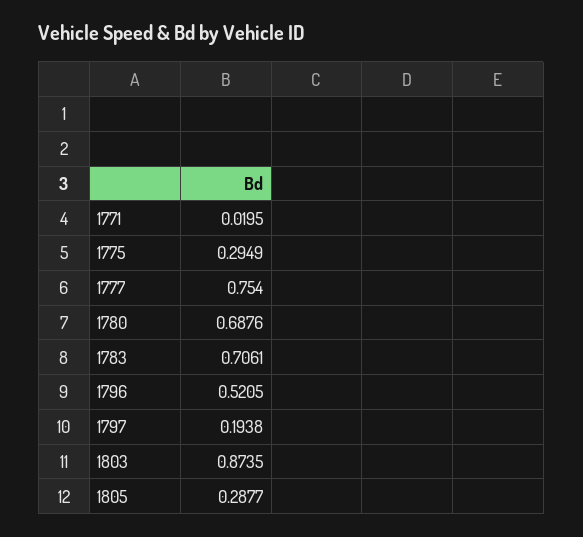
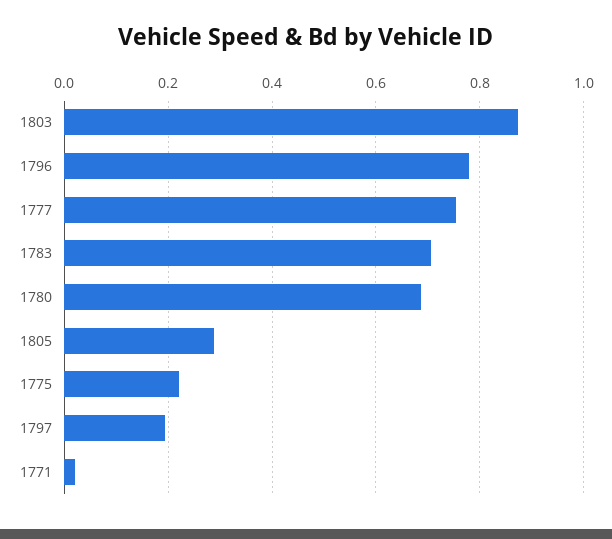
1775: 0.2949 -> 0.22
1796: 0.5205 -> 0.78

